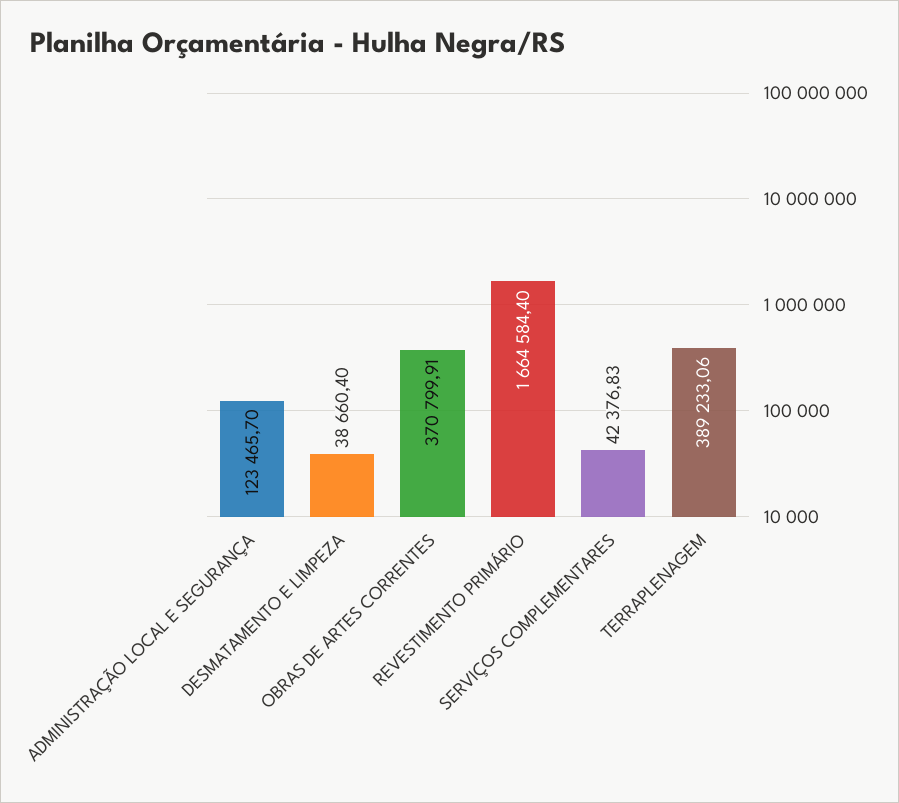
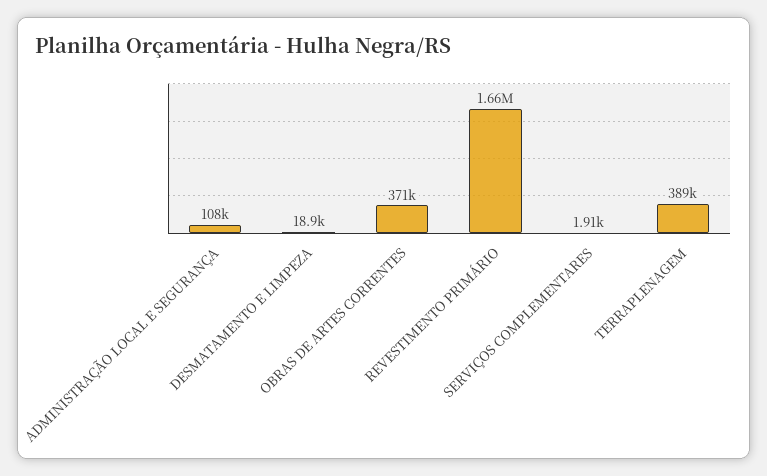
ADMINISTRAÇÃO LOCAL E SEGURANÇA: 123465.7 -> 108000
DESMATAMENTO E LIMPEZA: 38660.4 -> 18900
SERVIÇOS COMPLEMENTARES: 42376.83 -> 1910

